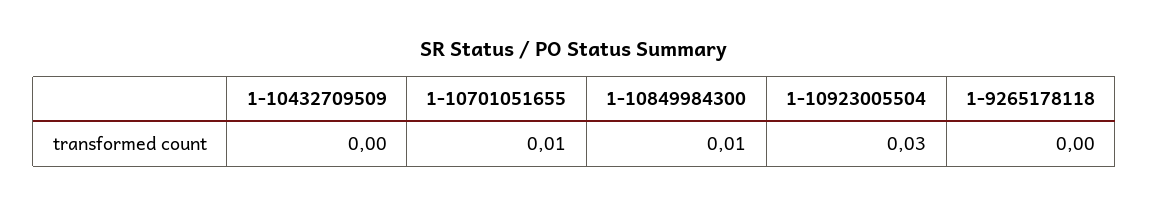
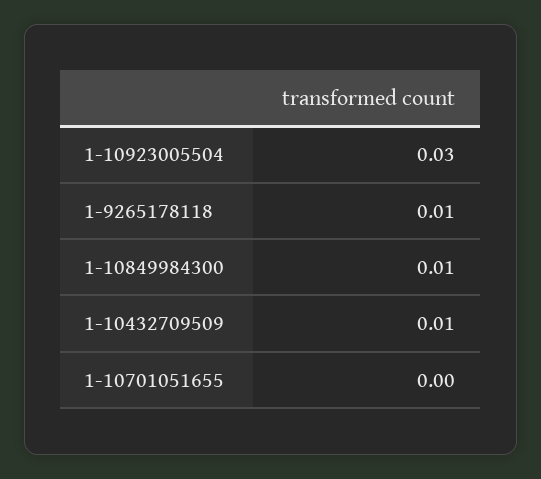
1-10432709509: 0 -> 0.01
1-10701051655: 0.01 -> 0
1-9265178118: 0 -> 0.01

